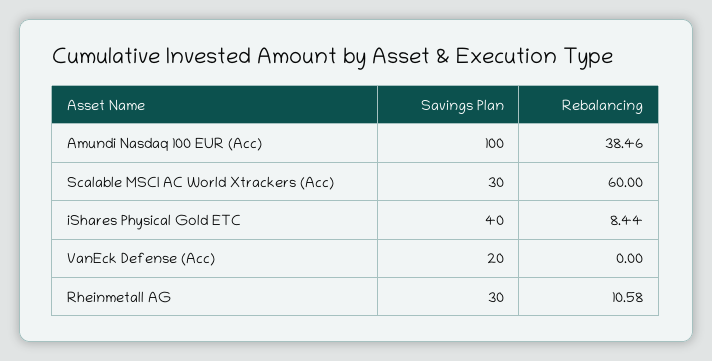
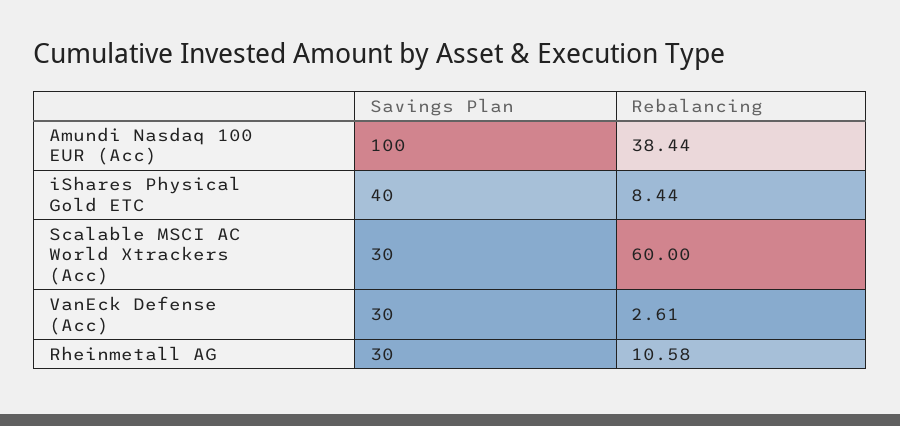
Rebalancing, Amundi Nasdaq 100 EUR (Acc): 38.46 -> 38.44
Savings Plan, VanEck Defense (Acc): 20 -> 30
Rebalancing, VanEck Defense (Acc): 0 -> 2.61

